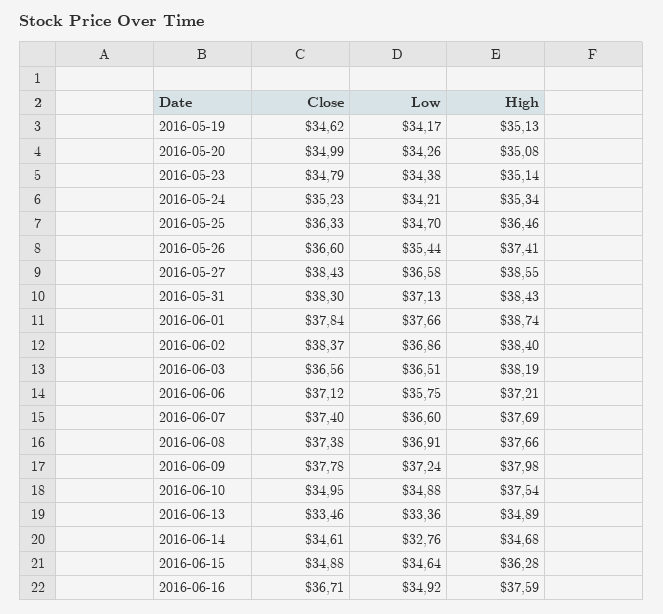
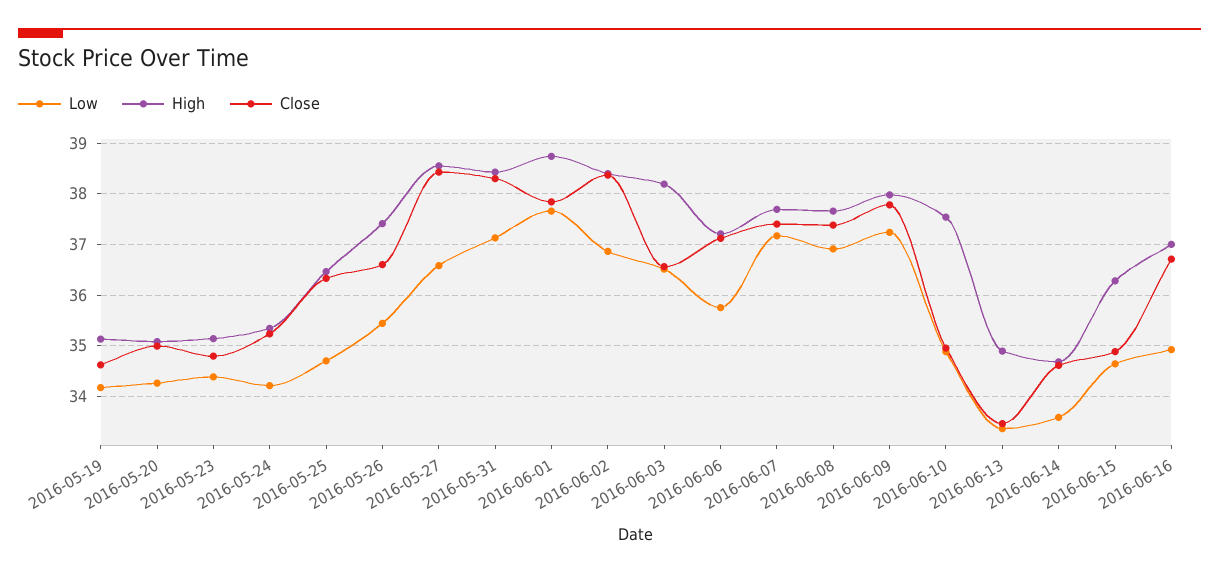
Low, 2016-06-07: 36.6 -> 37.2
Low, 2016-06-14: 32.76 -> 33.6
High, 2016-06-16: 37.59 -> 37

